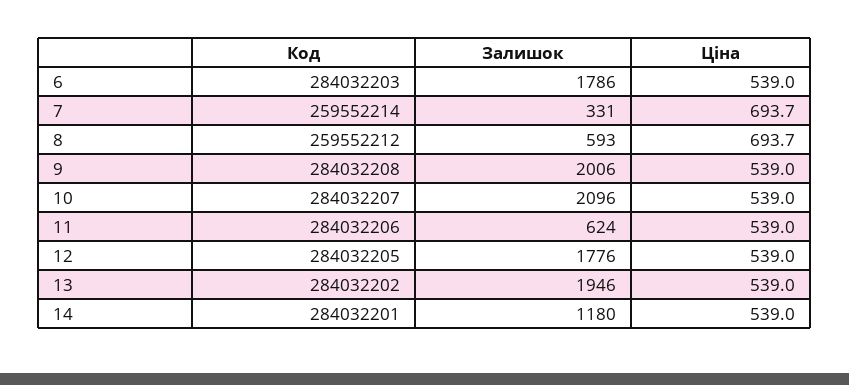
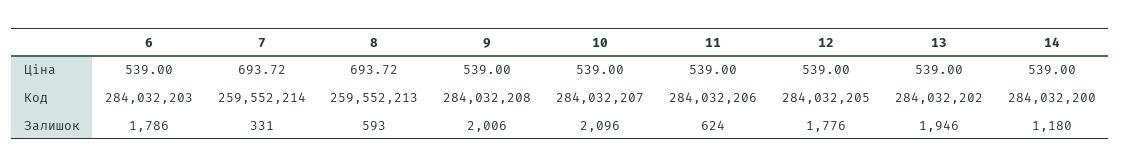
Код, 8: 259552212 -> 259552213
Код, 14: 284032201 -> 284032200

